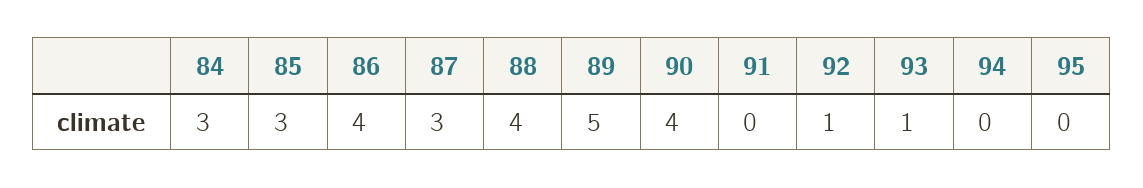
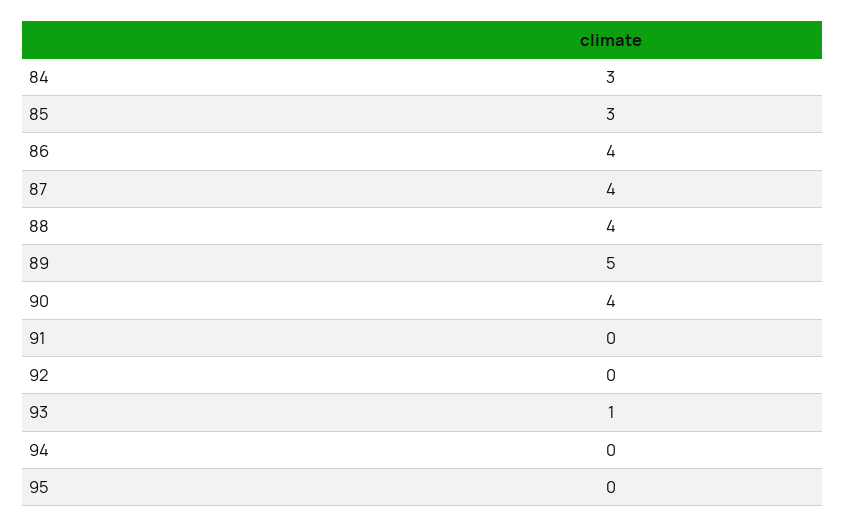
87: 3 -> 4
92: 1 -> 0

